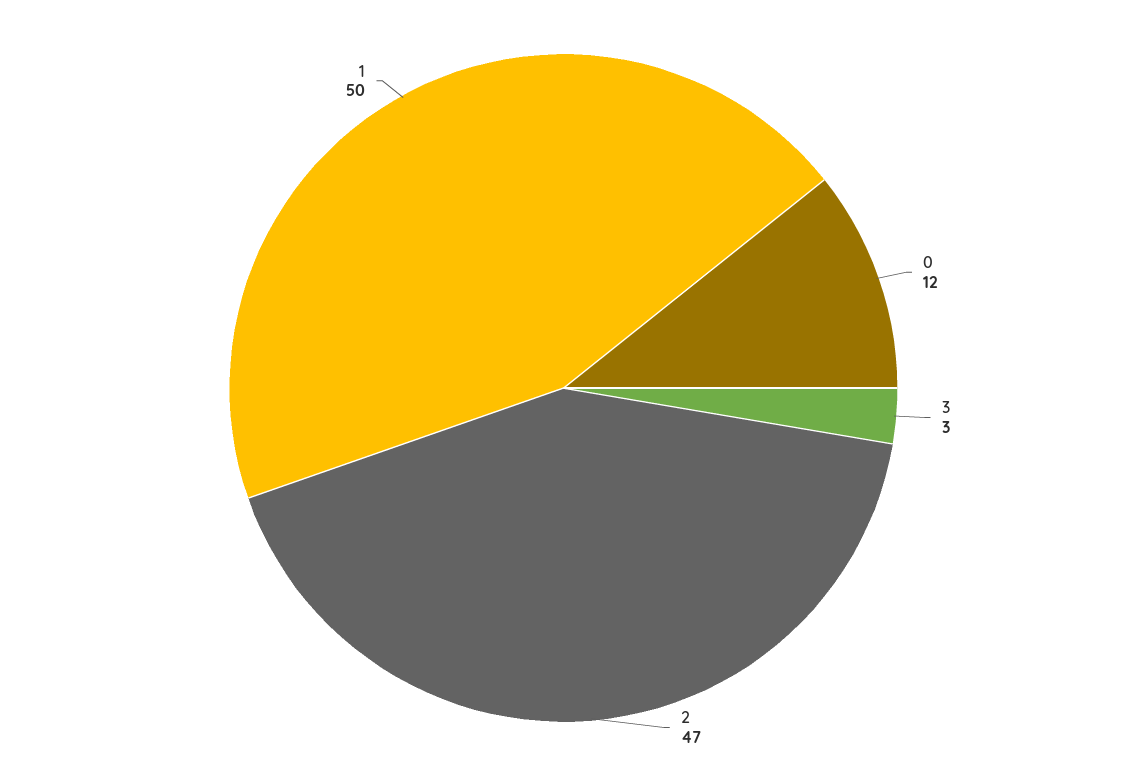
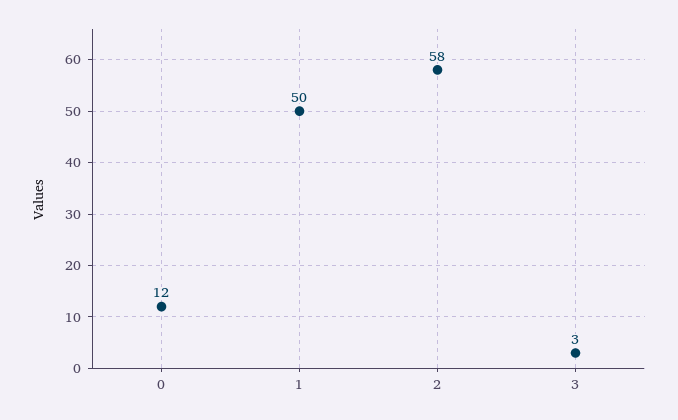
2: 47 -> 58

